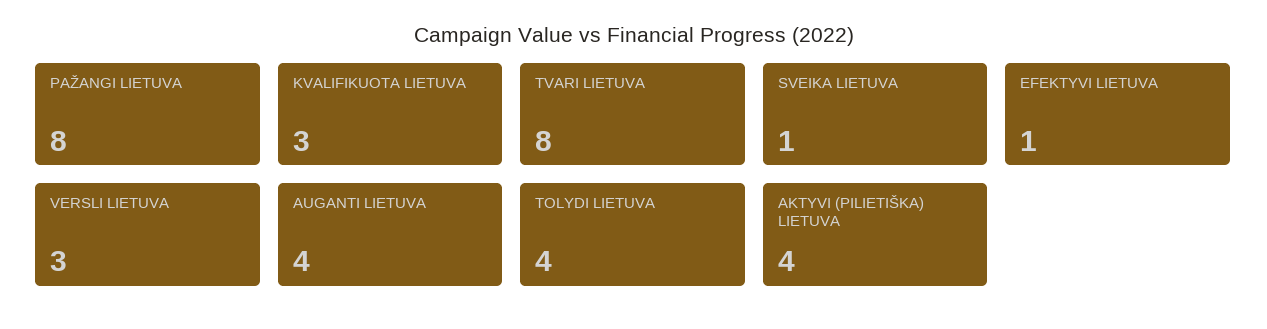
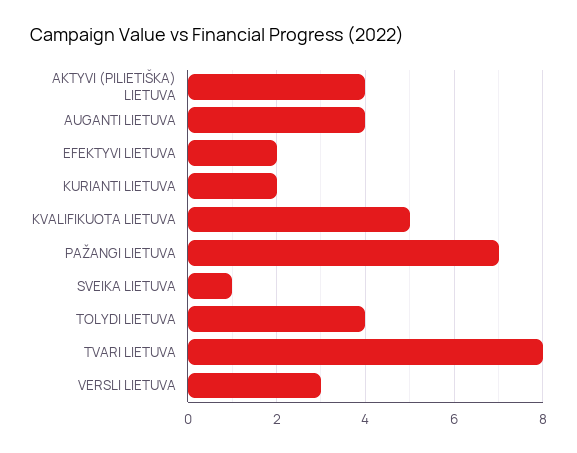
PAŽANGI LIETUVA: 8 -> 7
KVALIFIKUOTA LIETUVA: 3 -> 5
EFEKTYVI LIETUVA: 1 -> 2
KURIANTI LIETUVA: none -> 2

